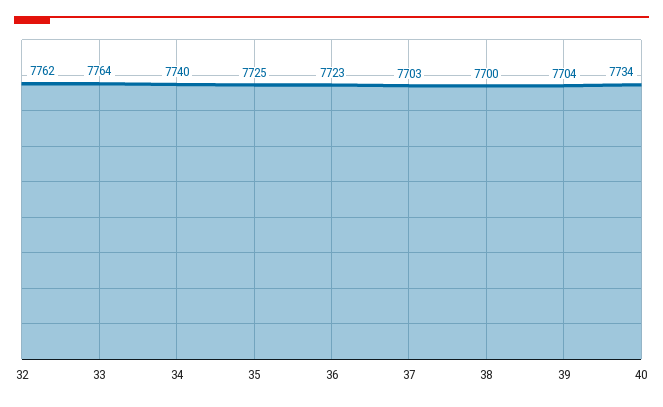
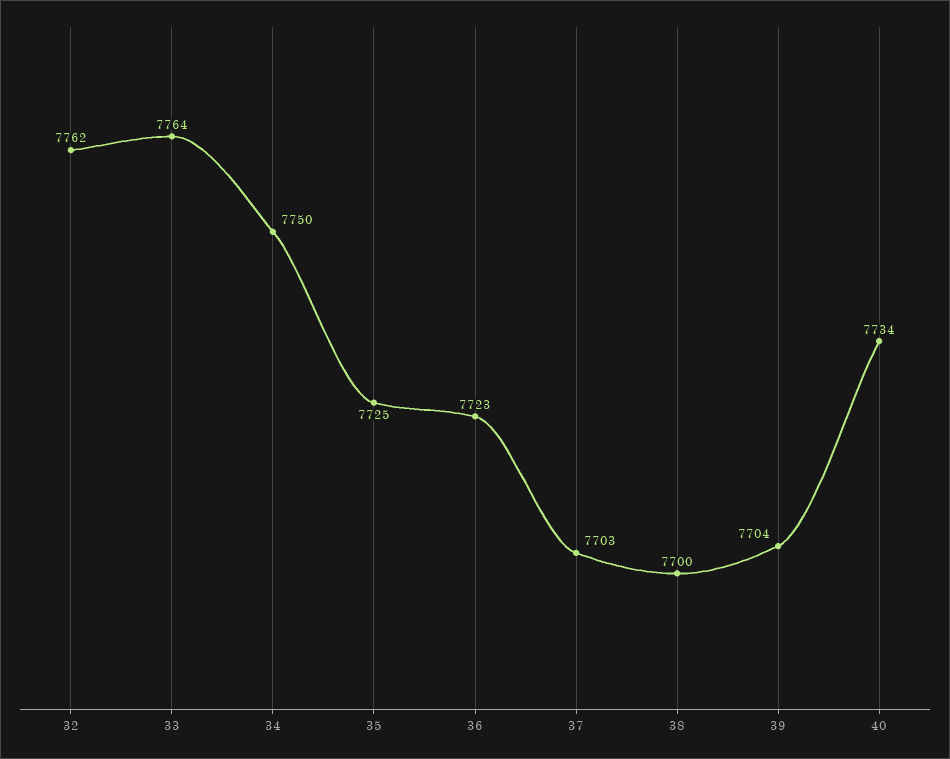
34: 7740 -> 7750

